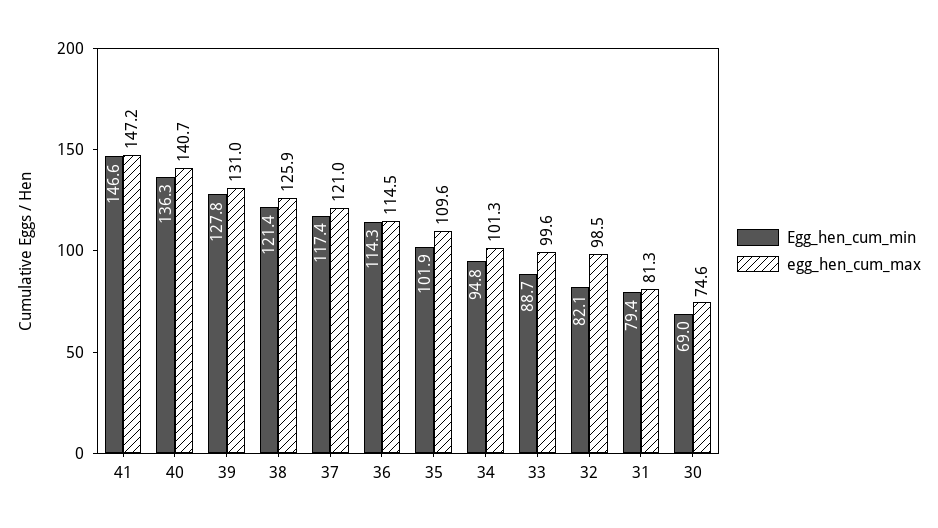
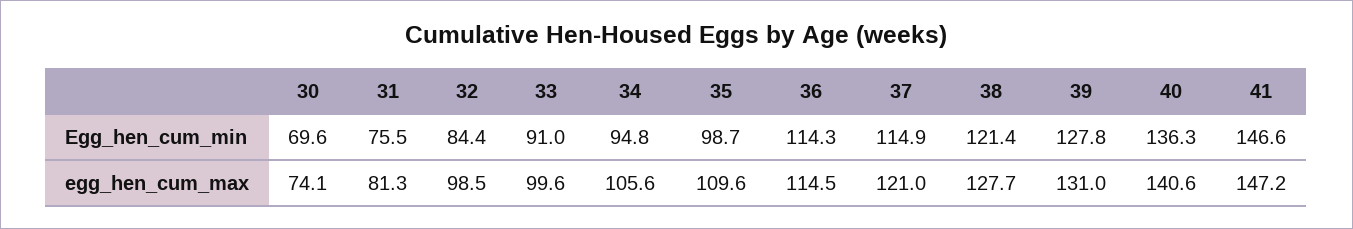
egg_hen_cum_max, 40: 140.7 -> 140.6
egg_hen_cum_max, 38: 125.9 -> 127.7
Egg_hen_cum_min, 37: 117.4 -> 114.9
Egg_hen_cum_min, 35: 101.9 -> 98.7
egg_hen_cum_max, 34: 101.3 -> 105.6
Egg_hen_cum_min, 33: 88.7 -> 91
Egg_hen_cum_min, 32: 82.1 -> 84.4
Egg_hen_cum_min, 31: 79.4 -> 75.5
Egg_hen_cum_min, 30: 69 -> 69.6
egg_hen_cum_max, 30: 74.6 -> 74.1

